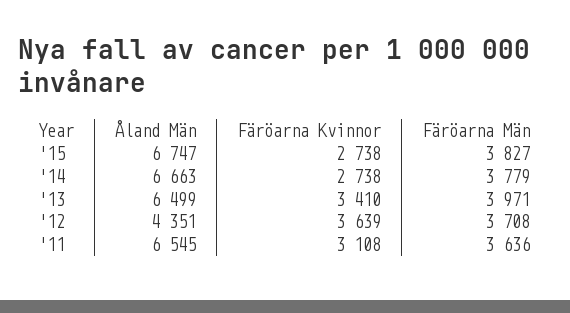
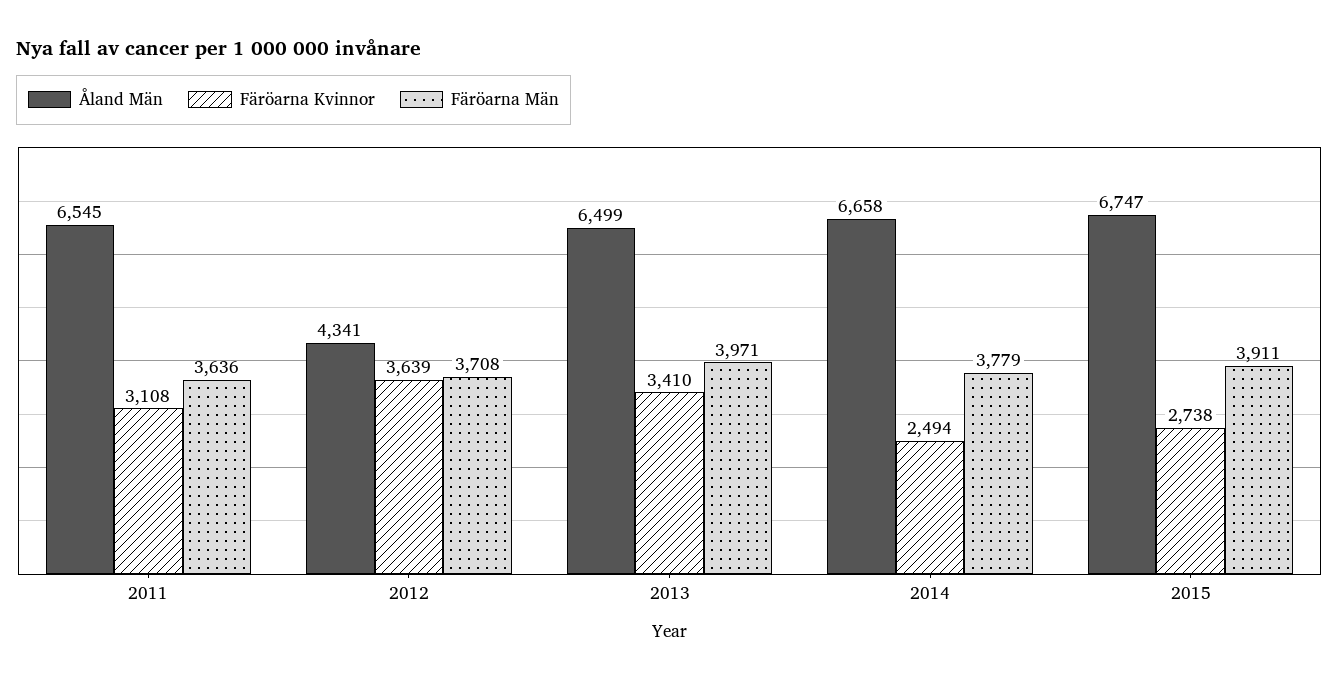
Färöarna Män, '15: 3827 -> 3911
Åland Män, '14: 6663 -> 6658
Färöarna Kvinnor, '14: 2738 -> 2494
Åland Män, '12: 4351 -> 4341

